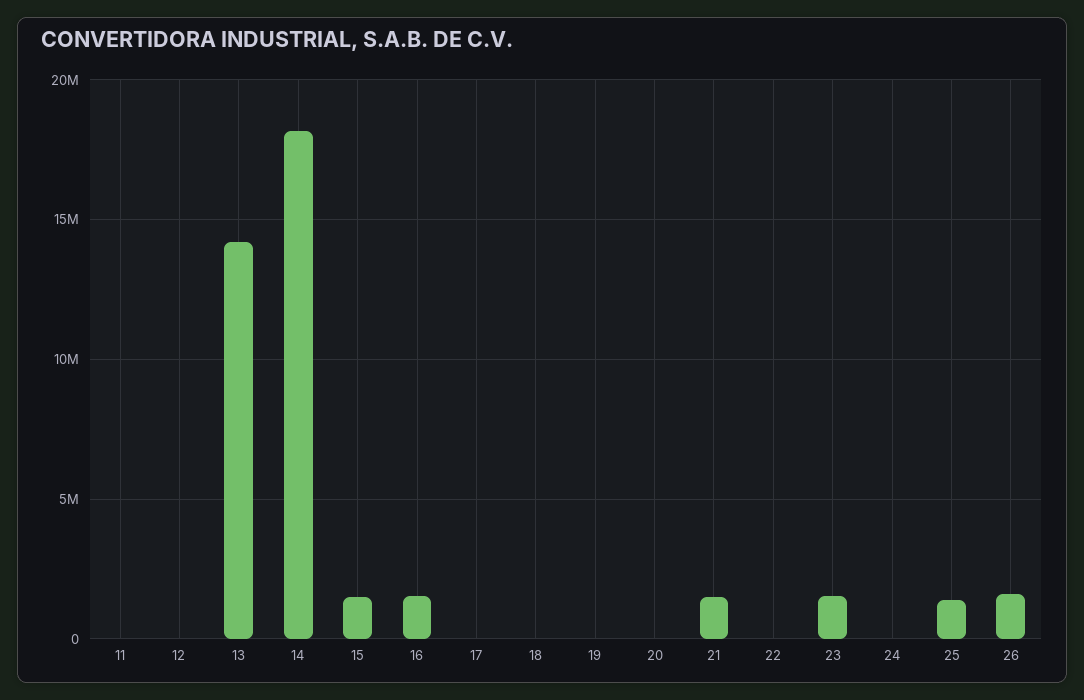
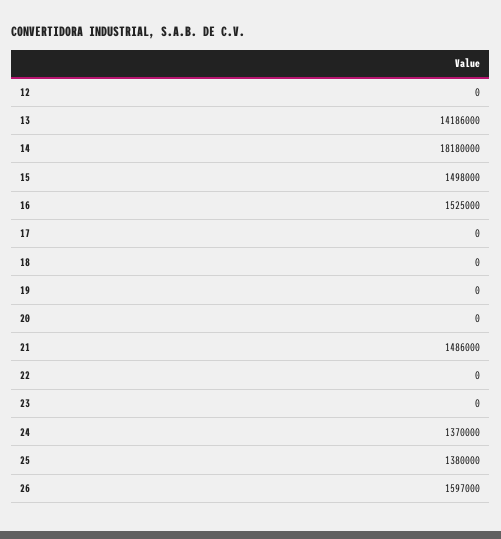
11: 0 -> none
23: 1500000 -> 0
24: 0 -> 1370000

